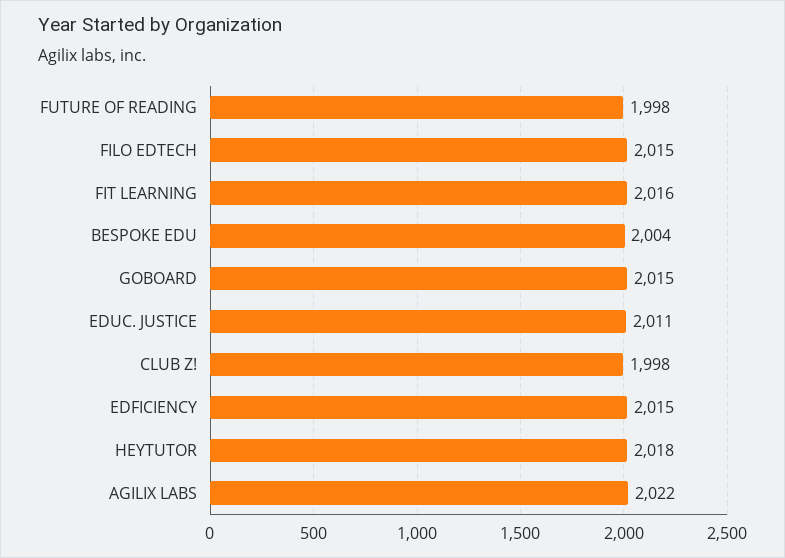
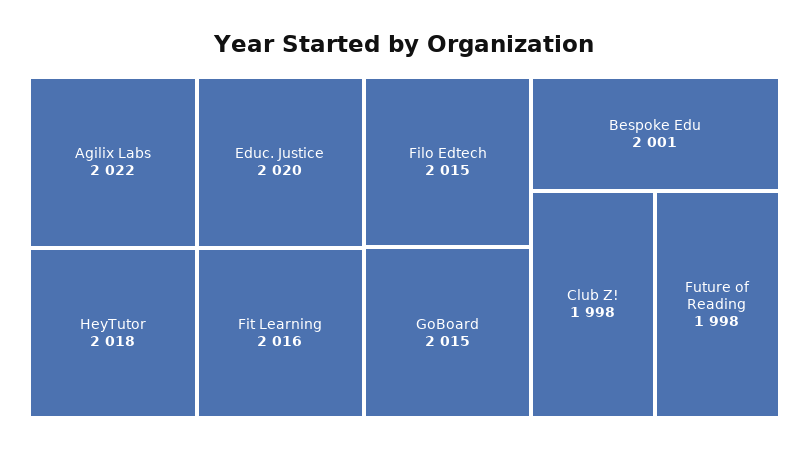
BESPOKE EDU: 2004 -> 2001
EDUC. JUSTICE: 2011 -> 2020
EDFICIENCY: 2015 -> none

